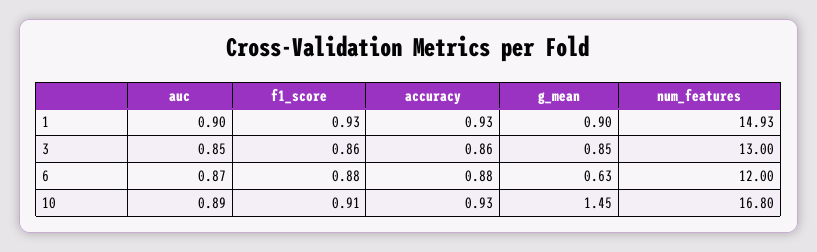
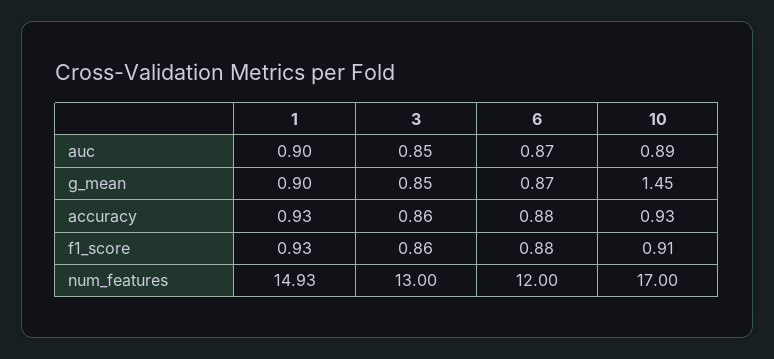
g_mean, 6: 0.63 -> 0.87
num_features, 10: 16.8 -> 17

